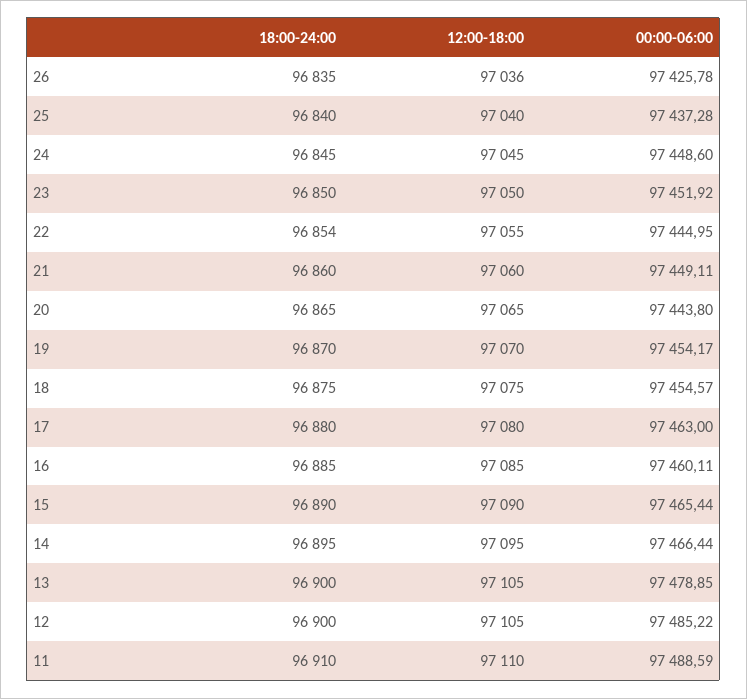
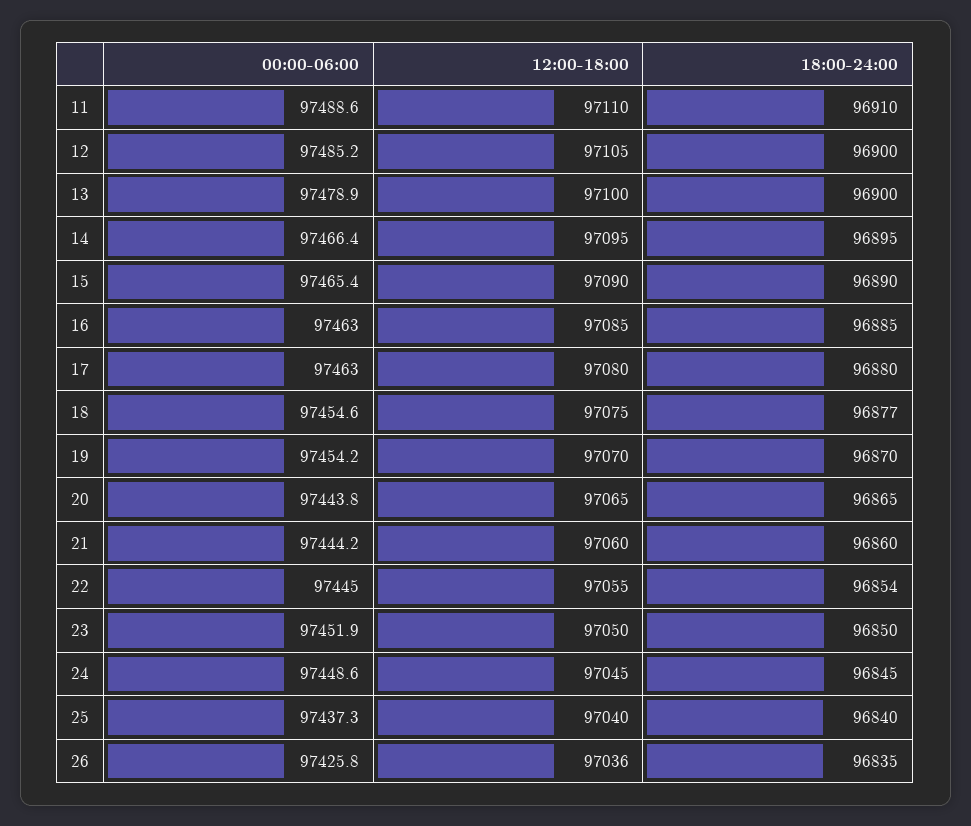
00:00-06:00, 21: 97449.11 -> 97444.2
18:00-24:00, 18: 96875 -> 96877
00:00-06:00, 16: 97460.11 -> 97463
12:00-18:00, 13: 97105 -> 97100

